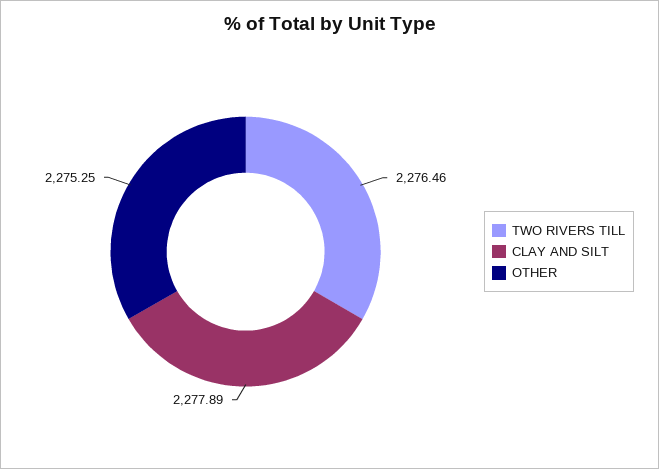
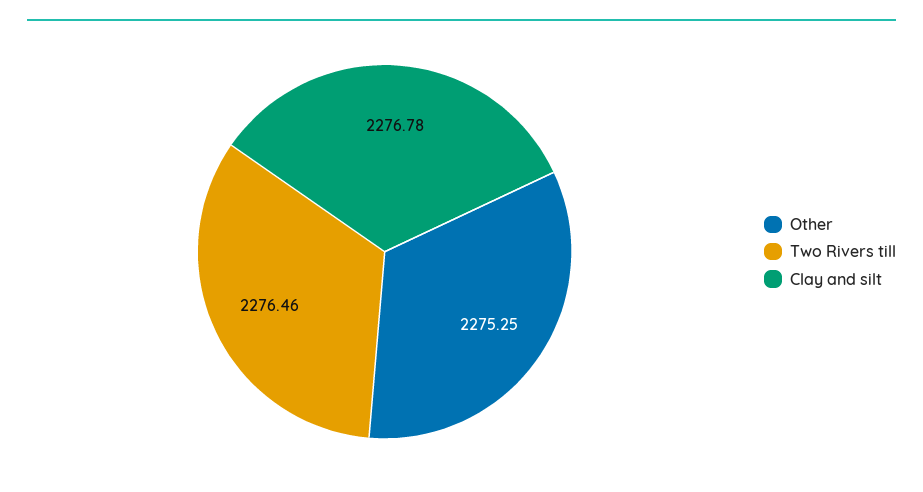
CLAY AND SILT: 2277.89 -> 2276.78

